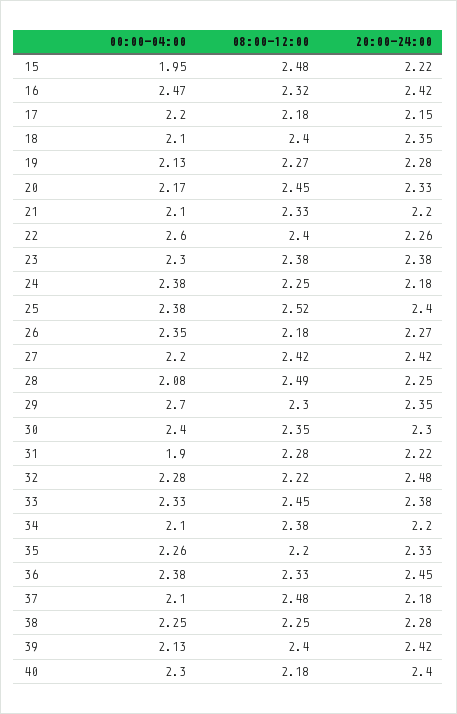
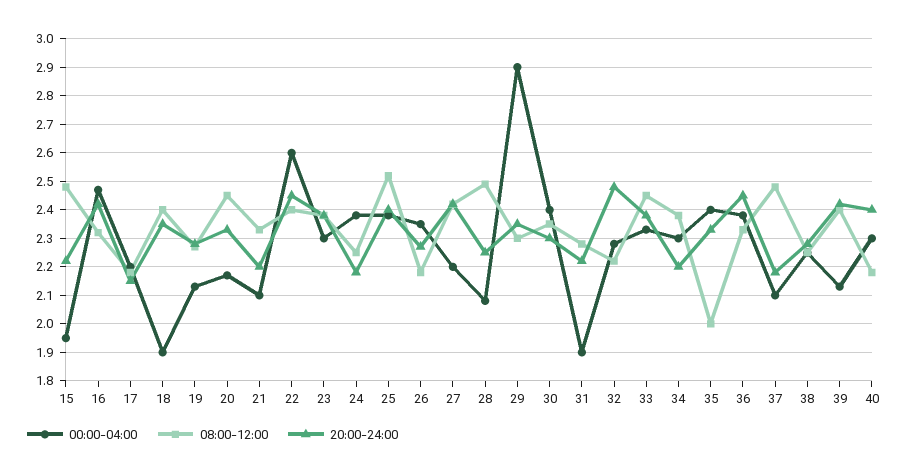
00:00-04:00, 18: 2.1 -> 1.9
20:00-24:00, 22: 2.26 -> 2.45
00:00-04:00, 29: 2.7 -> 2.9
00:00-04:00, 34: 2.1 -> 2.3
00:00-04:00, 35: 2.26 -> 2.4
08:00-12:00, 35: 2.2 -> 2

